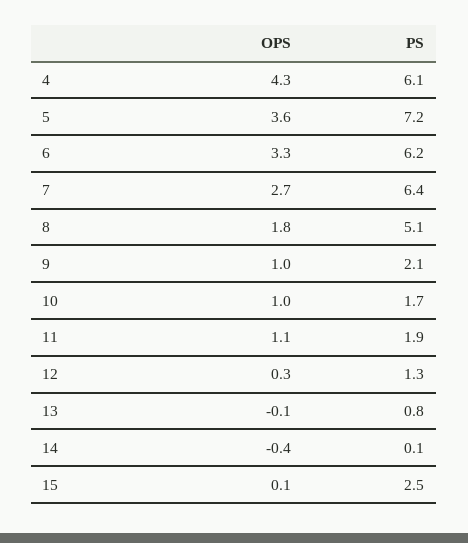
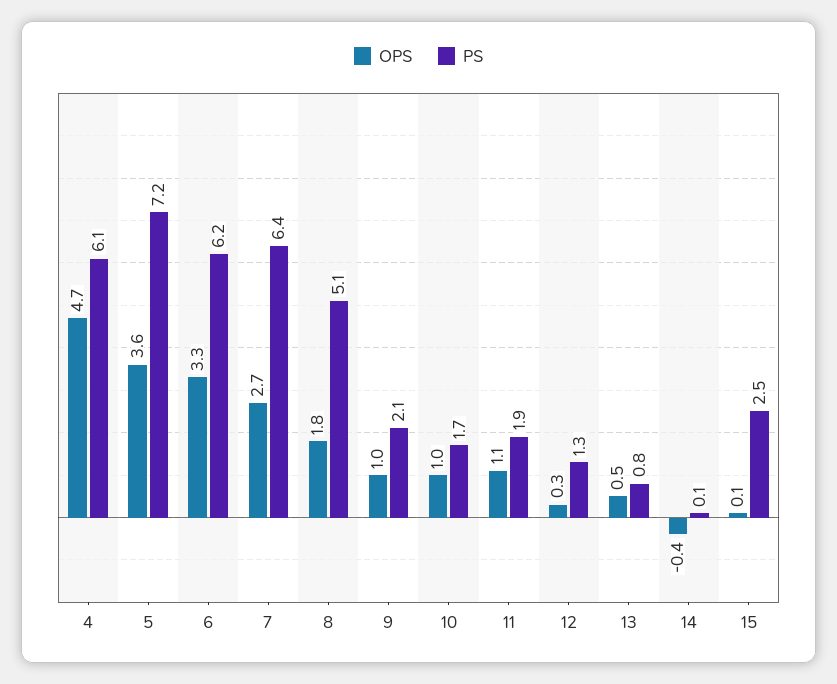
OPS, 4: 4.3 -> 4.7
OPS, 13: -0.1 -> 0.5

